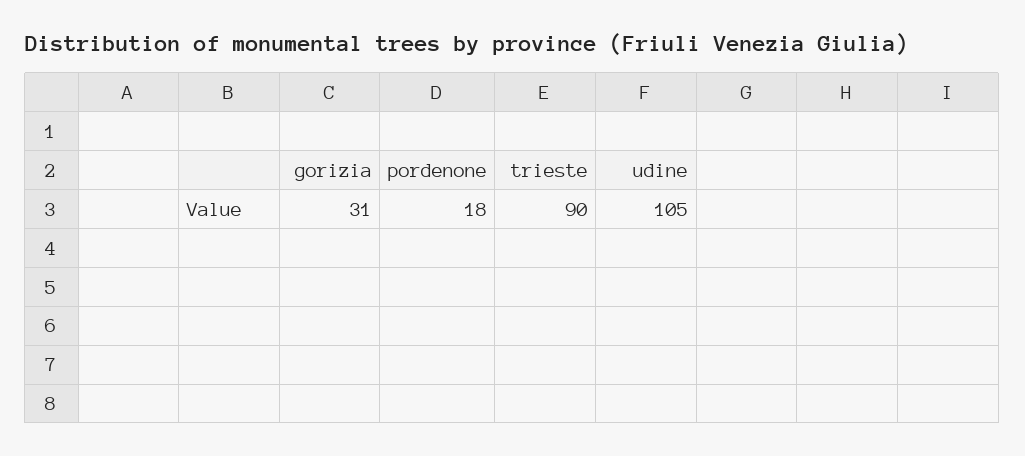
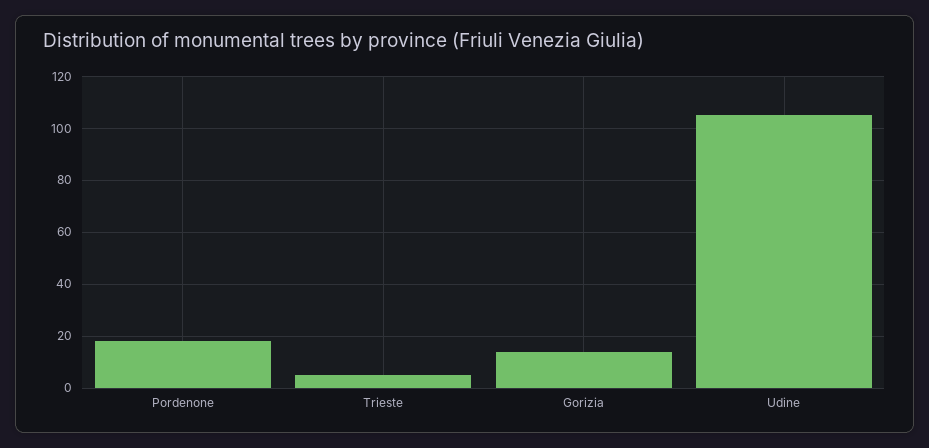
gorizia: 31 -> 15
trieste: 90 -> 5

